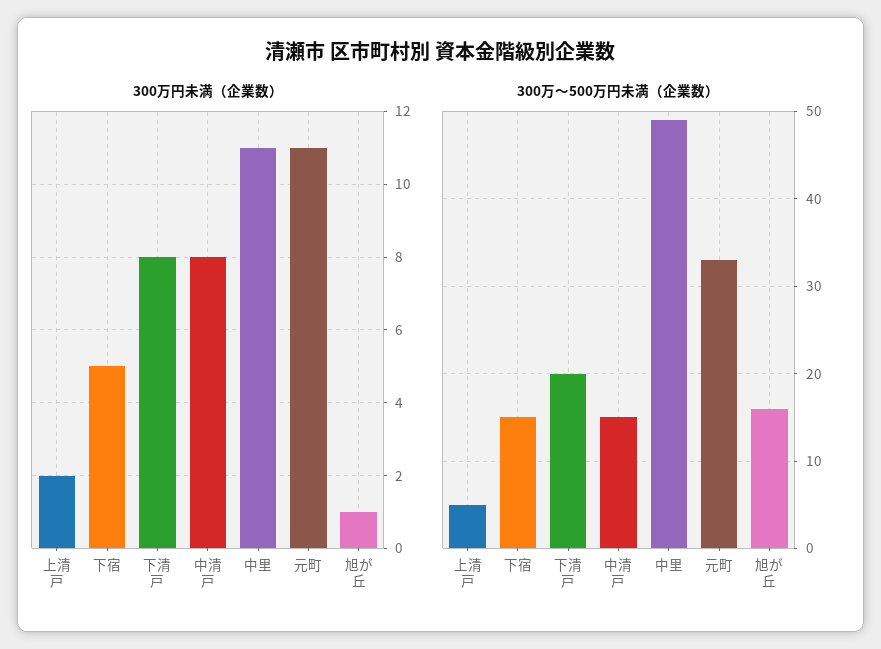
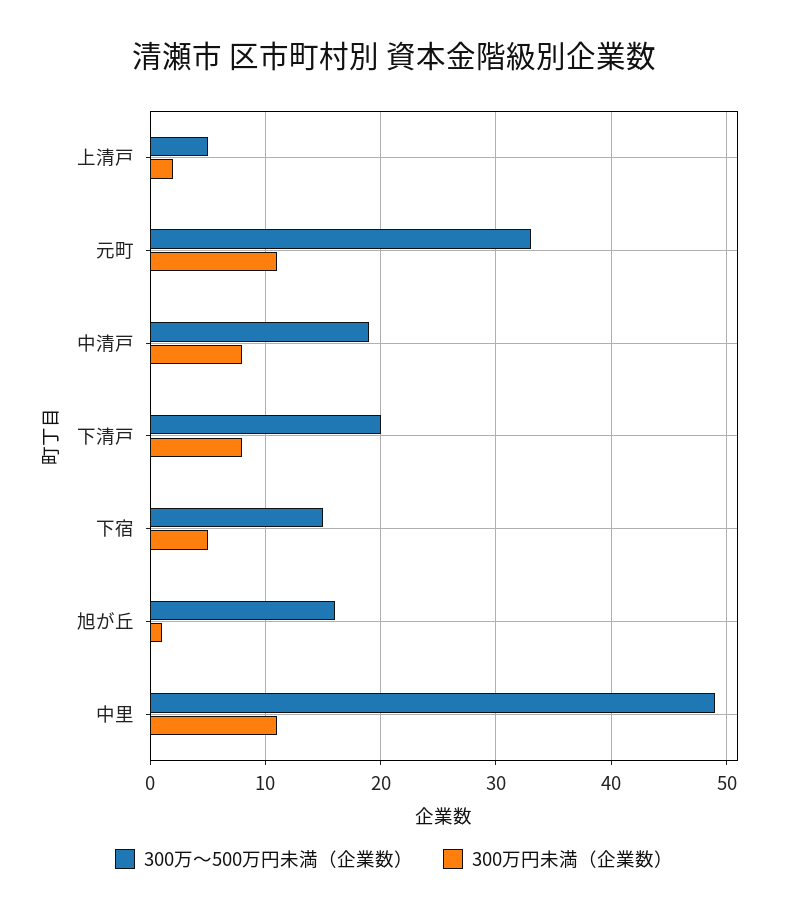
300万～500万円未満（企業数）, 中清戸: 15 -> 19

